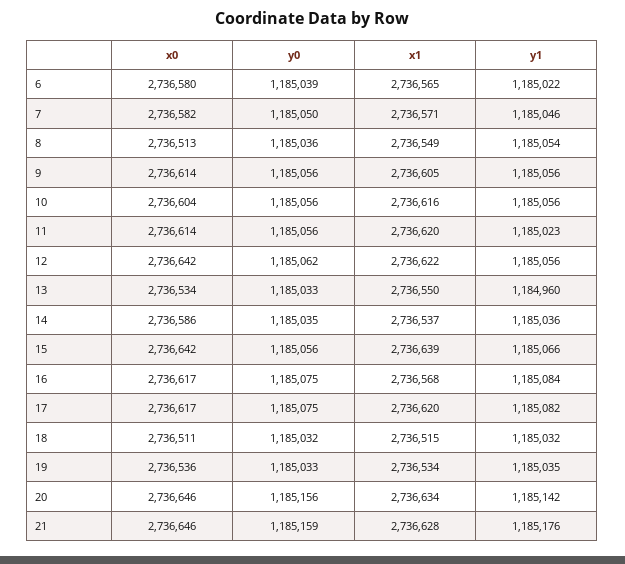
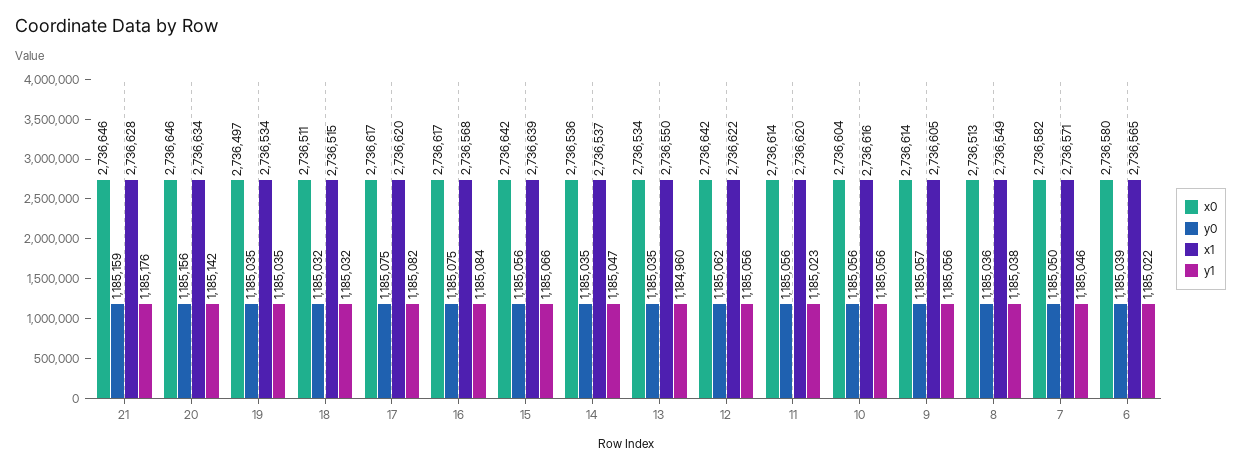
y1, 8: 1185054 -> 1185038
y0, 9: 1185056 -> 1185057
y0, 13: 1185033 -> 1185035
x0, 14: 2736586 -> 2736536
y1, 14: 1185036 -> 1185047
x0, 19: 2736536 -> 2736497
y0, 19: 1185033 -> 1185035

